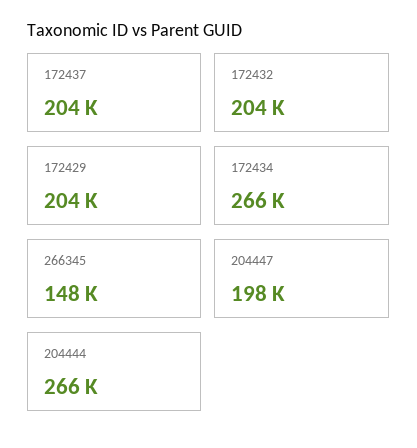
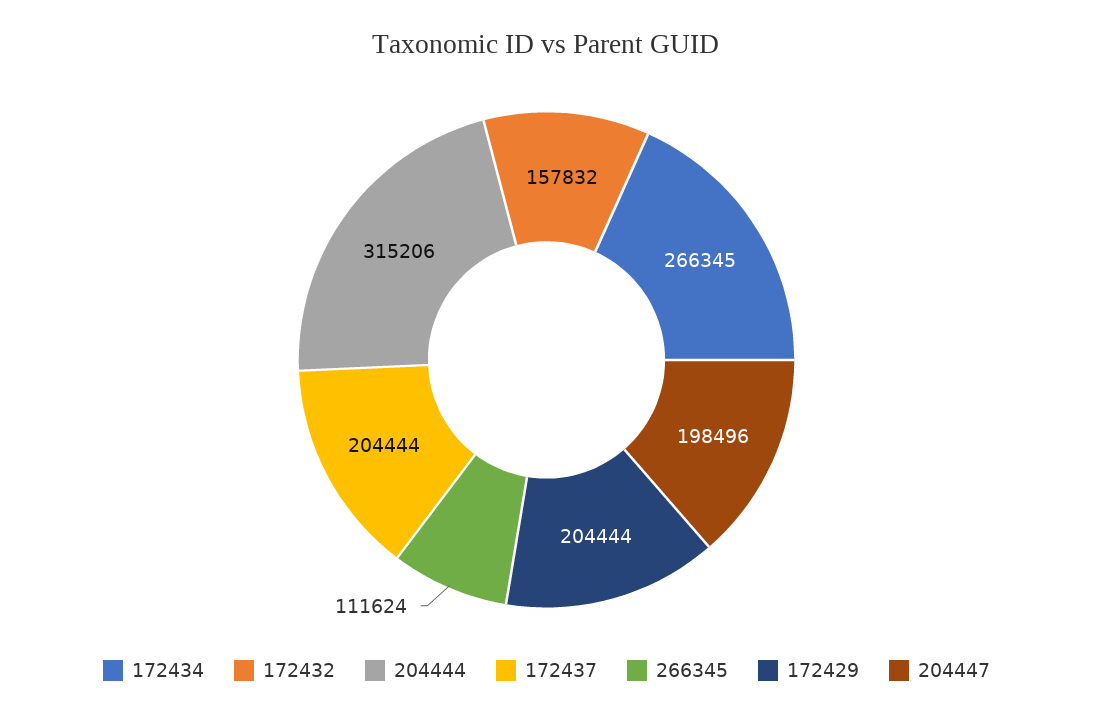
172432: 204000 -> 157832
266345: 148000 -> 111624
204444: 266000 -> 315206

